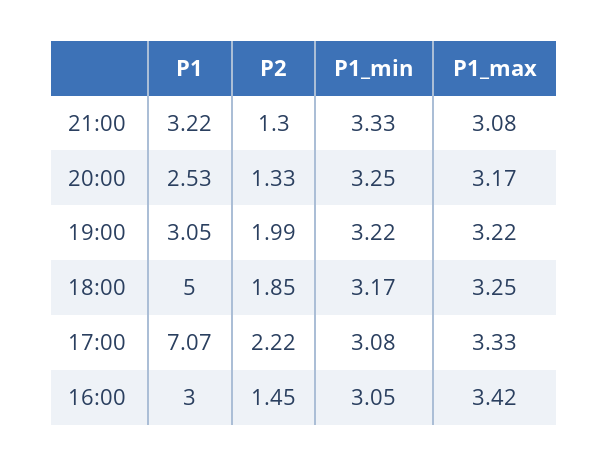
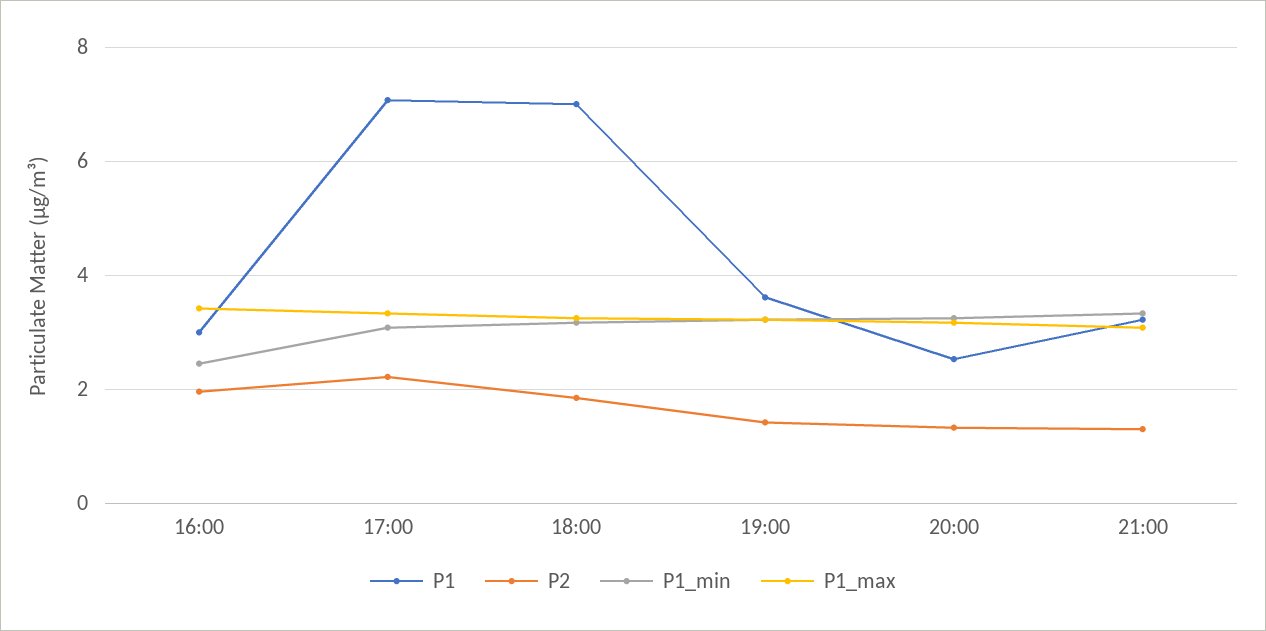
P1, 19:00: 3.05 -> 3.6
P2, 19:00: 1.99 -> 1.4
P1, 18:00: 5 -> 7
P2, 16:00: 1.45 -> 2
P1_min, 16:00: 3.05 -> 2.4

